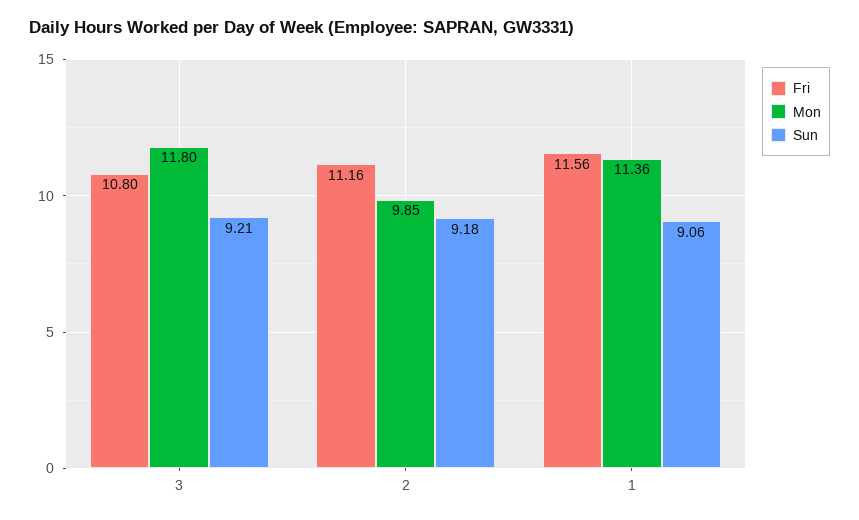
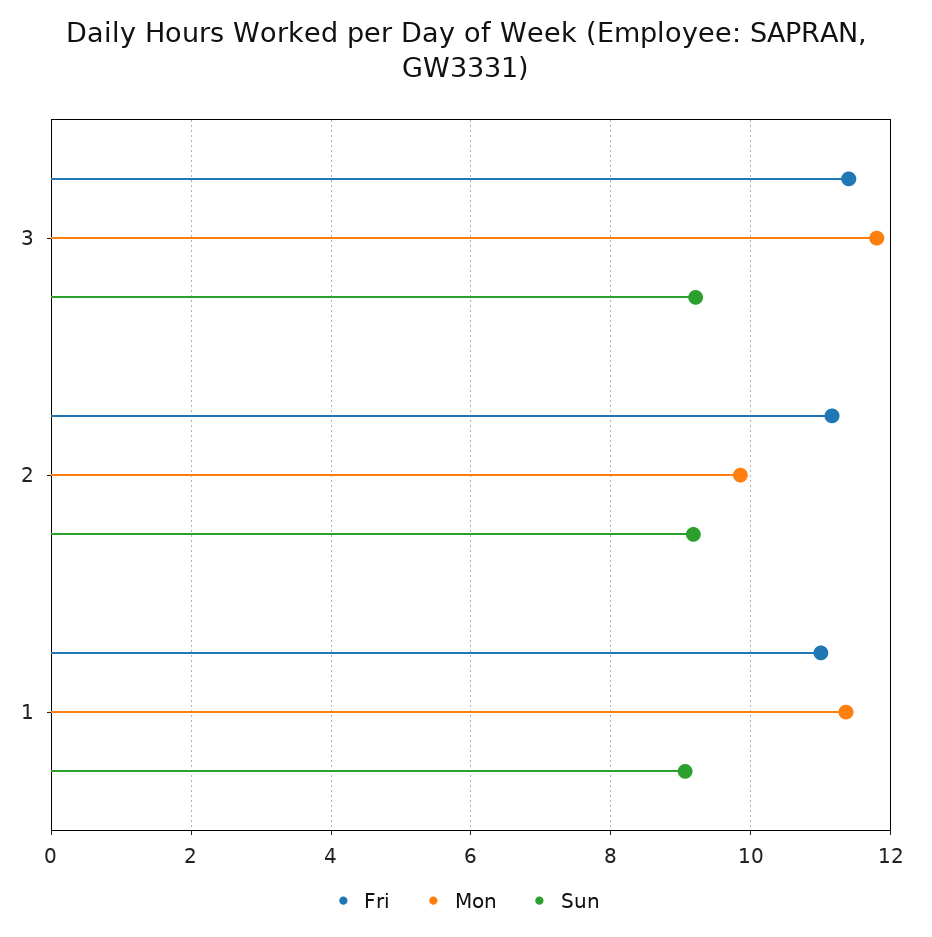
Fri, 3: 10.8 -> 11.4
Fri, 1: 11.56 -> 11

